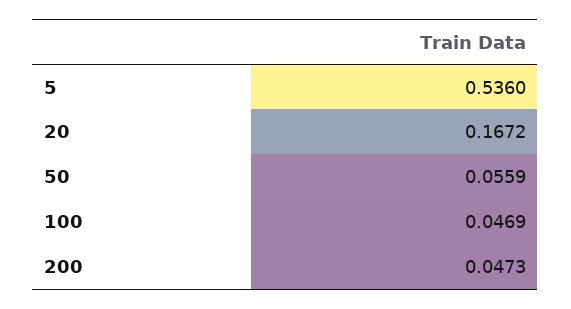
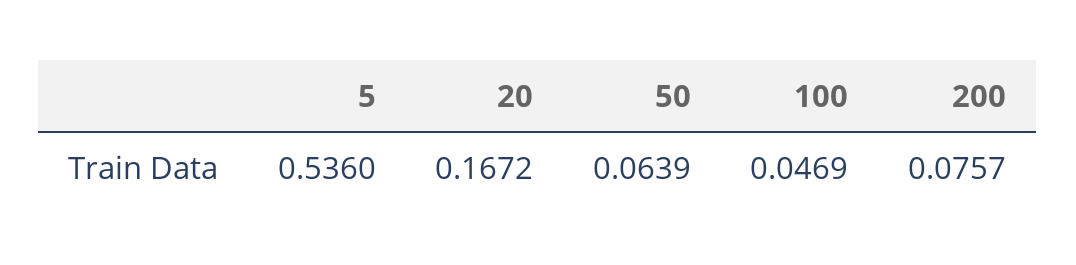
50: 0.0559 -> 0.0639
200: 0.0473 -> 0.0757

